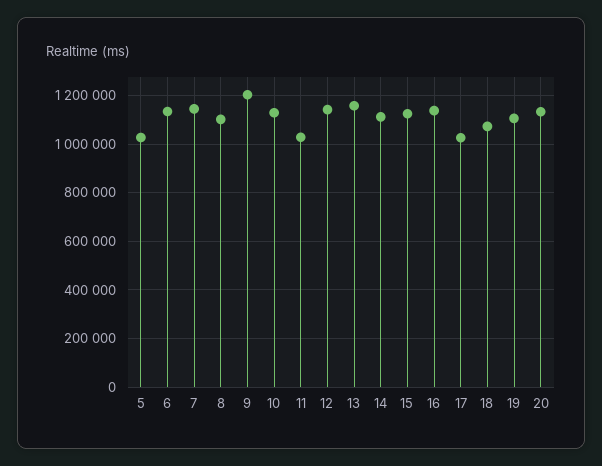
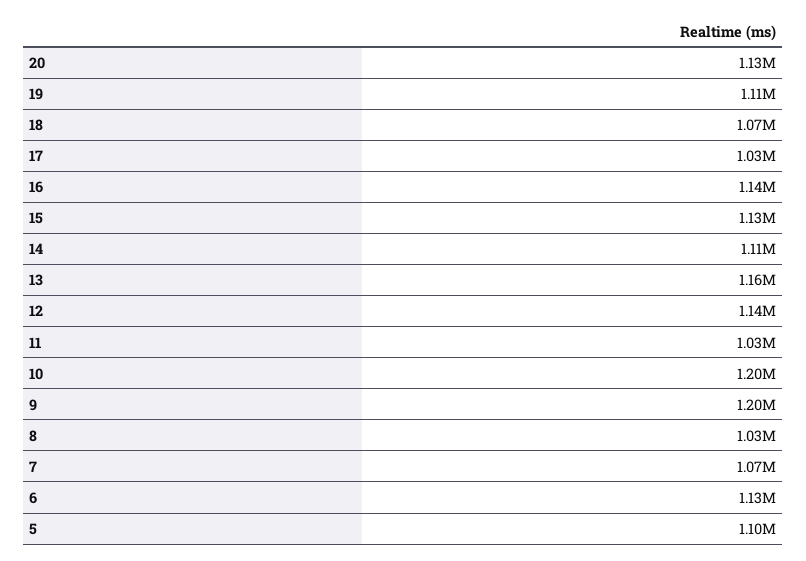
5: 1025000 -> 1100000
7: 1150000 -> 1070000
8: 1100000 -> 1030000
10: 1125000 -> 1200000

